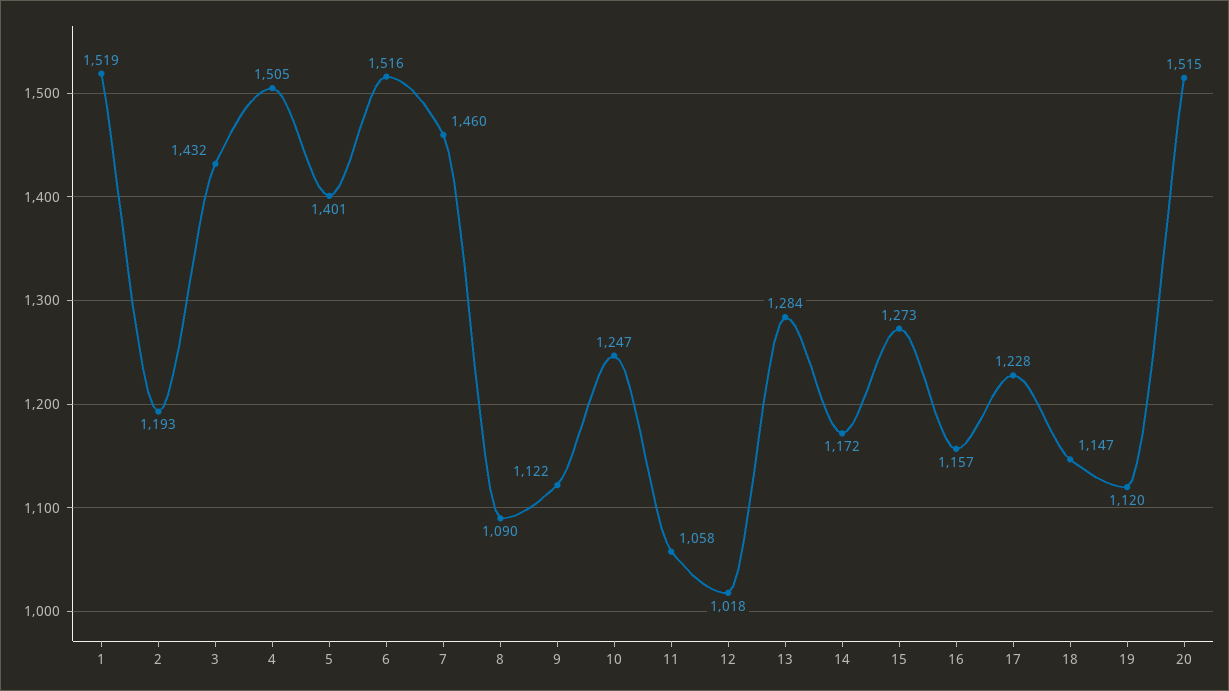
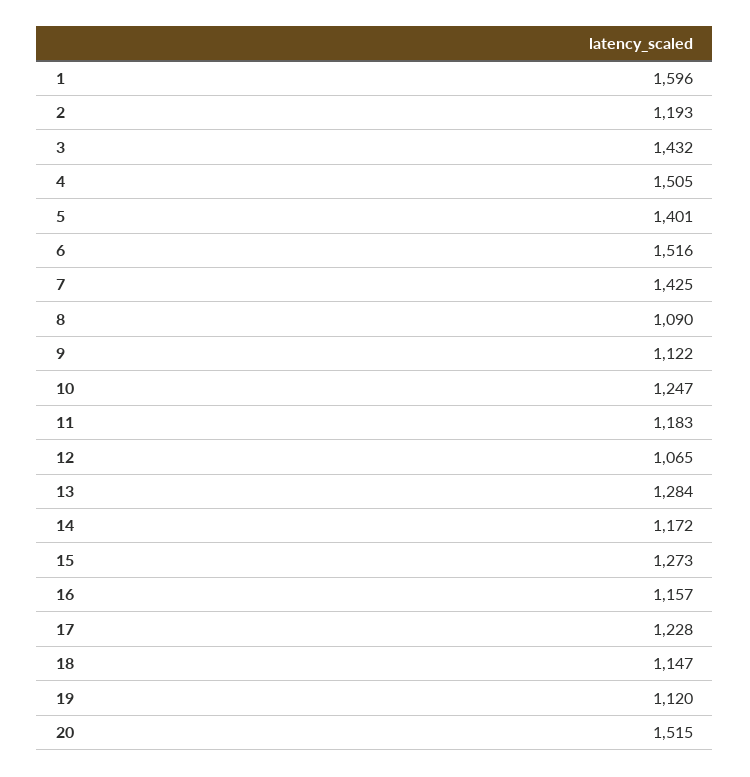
1: 1519 -> 1596
7: 1460 -> 1425
11: 1058 -> 1183
12: 1018 -> 1065

